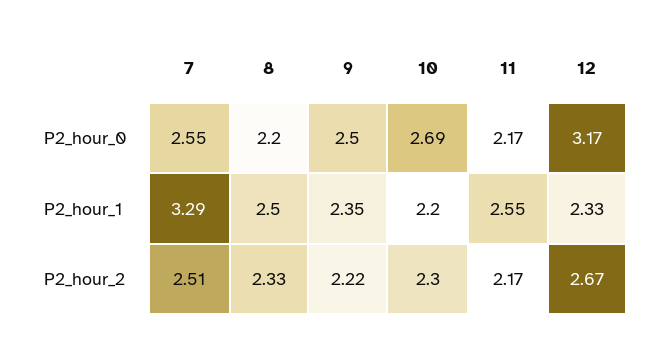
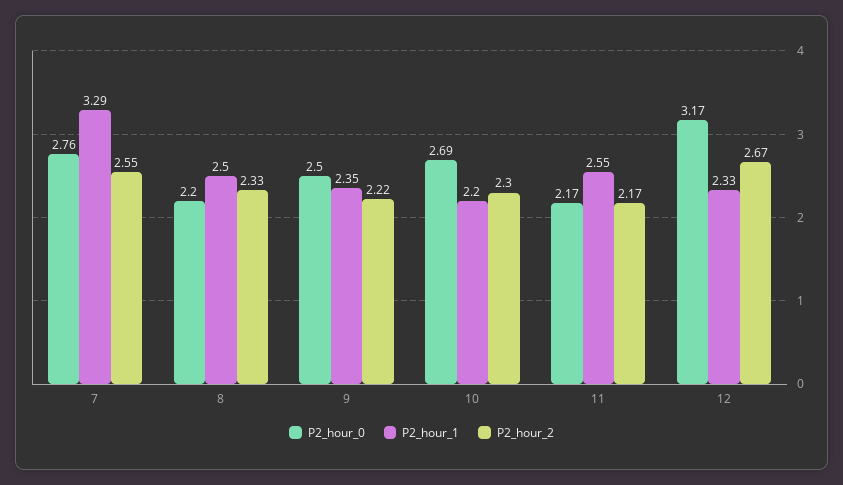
P2_hour_0, 7: 2.55 -> 2.76
P2_hour_2, 7: 2.51 -> 2.55

